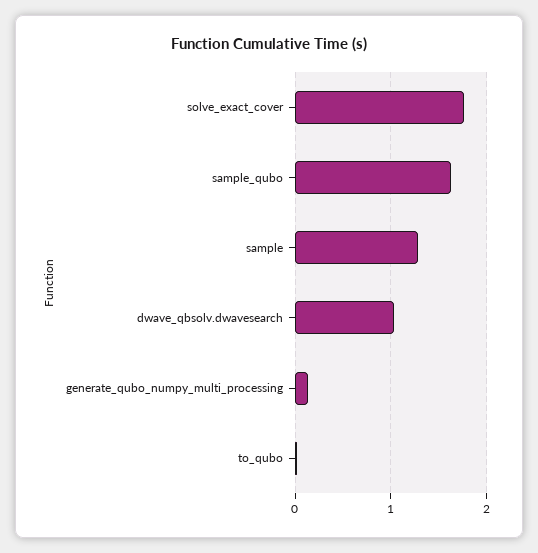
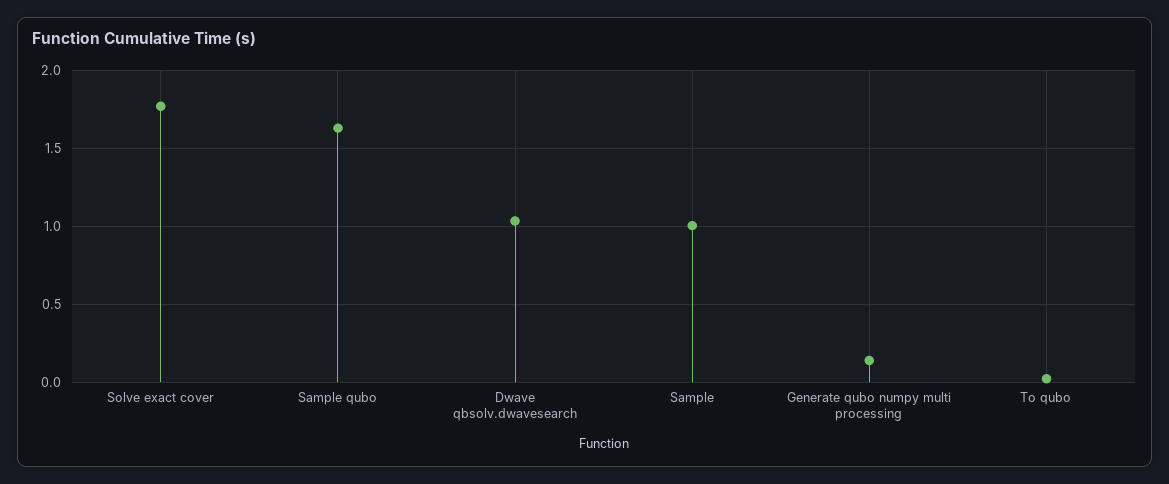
sample: 1.3 -> 1

